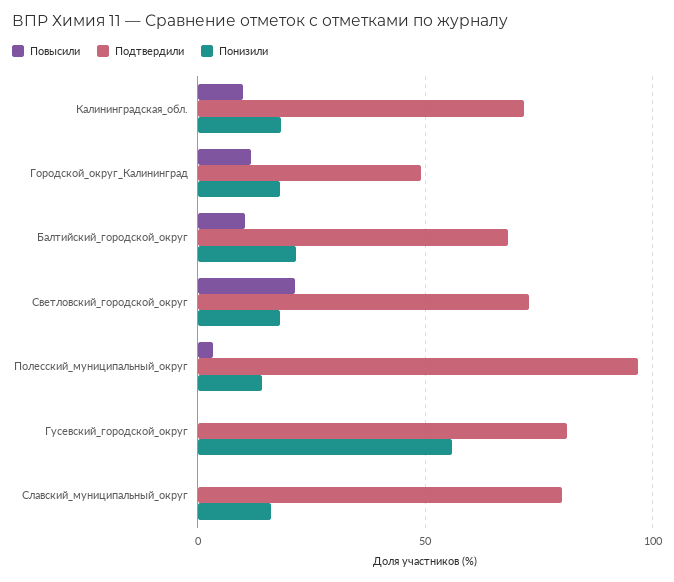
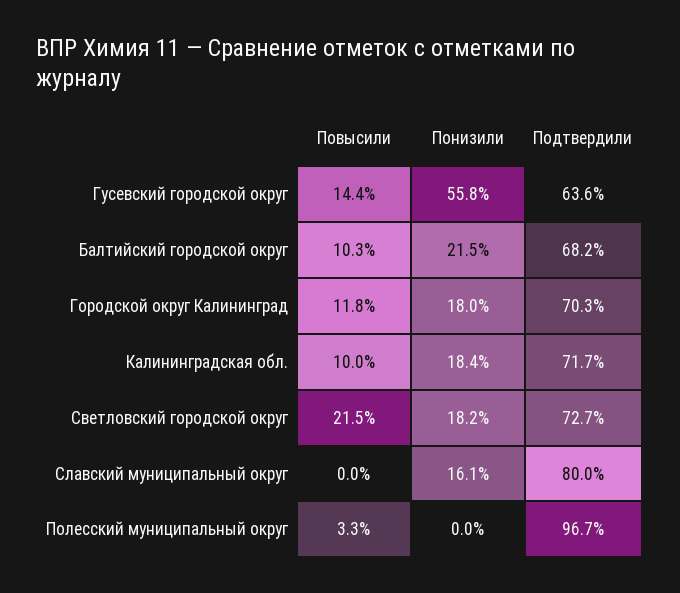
Подтвердили, Городской_округ_Калининград: 50 -> 70.3
Понизили, Полесский_муниципальный_округ: 15 -> 0
Повысили, Гусевский_городской_округ: 0 -> 14.4
Подтвердили, Гусевский_городской_округ: 80 -> 63.6

